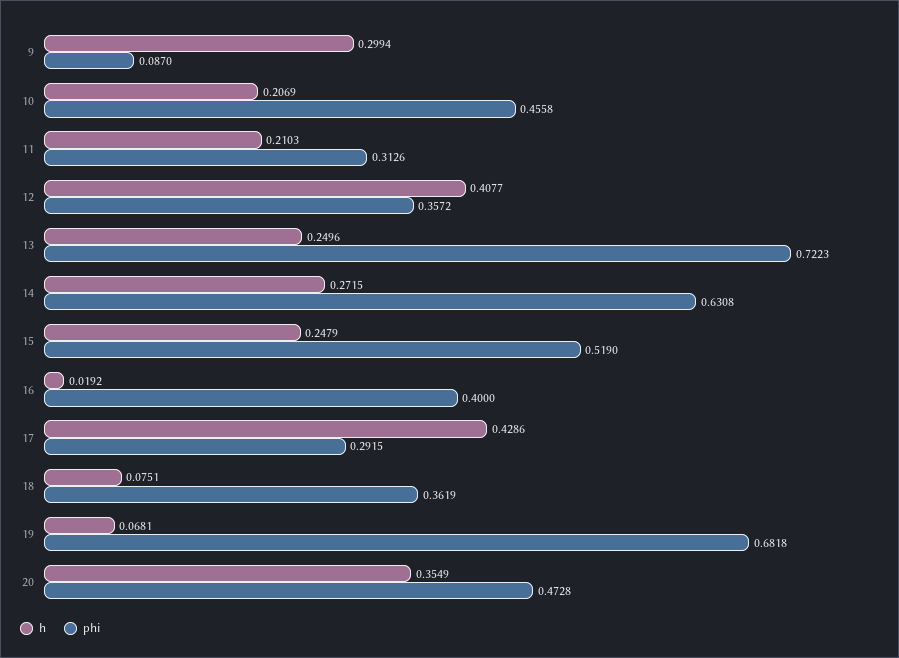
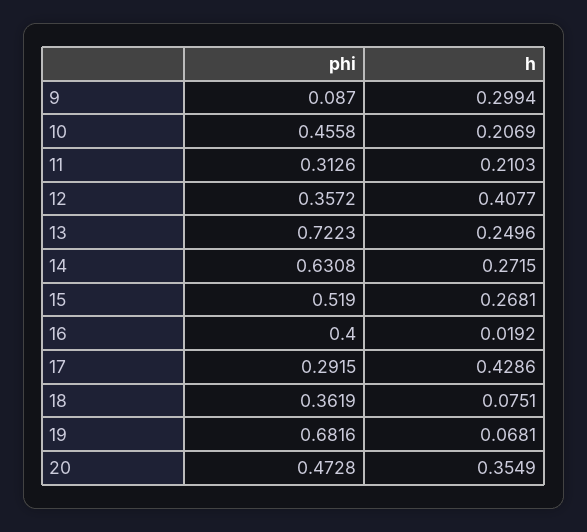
h, 15: 0.2479 -> 0.2681
phi, 19: 0.6818 -> 0.6816

